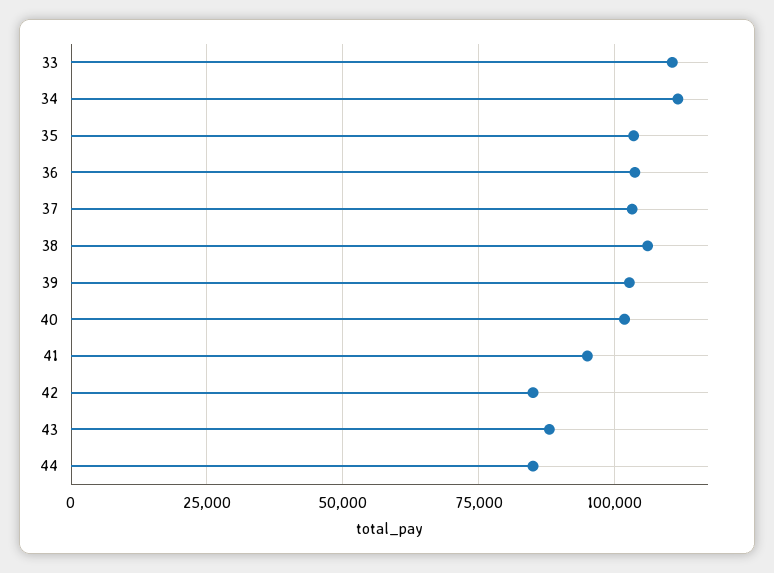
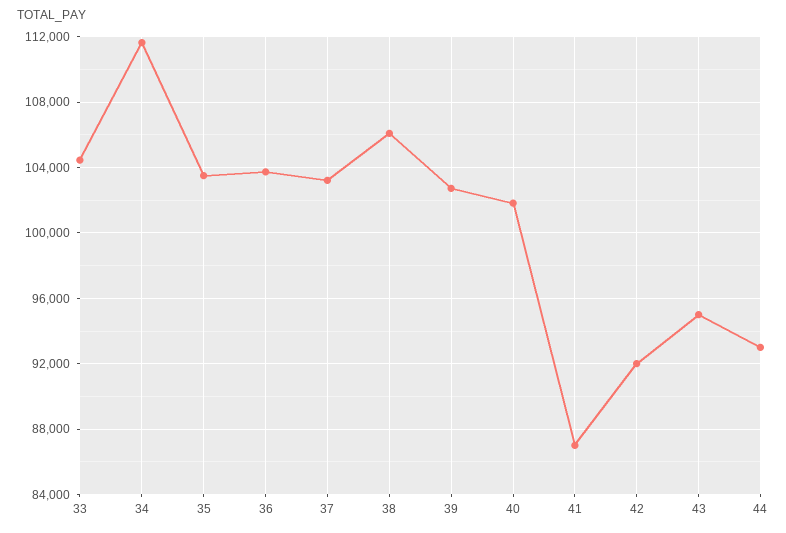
33: 110000 -> 104500
41: 95000 -> 87000
42: 85000 -> 92000
43: 87500 -> 95000
44: 85000 -> 93000

